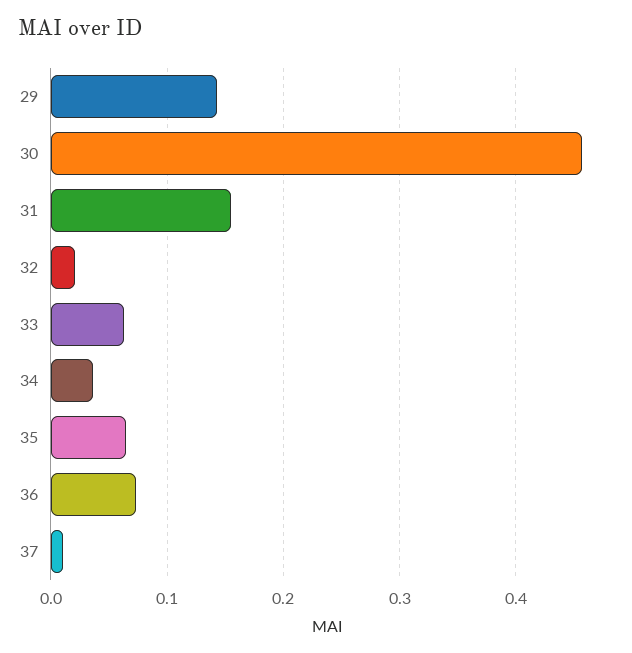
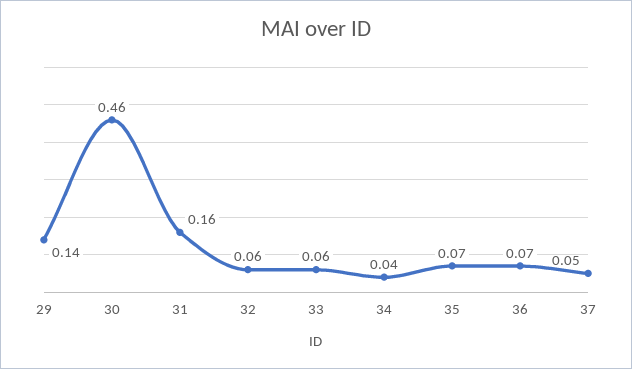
32: 0.02 -> 0.06
37: 0.01 -> 0.05

